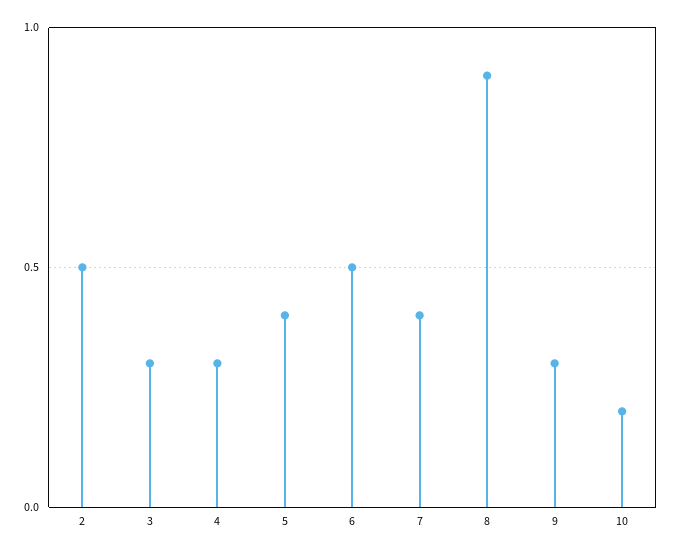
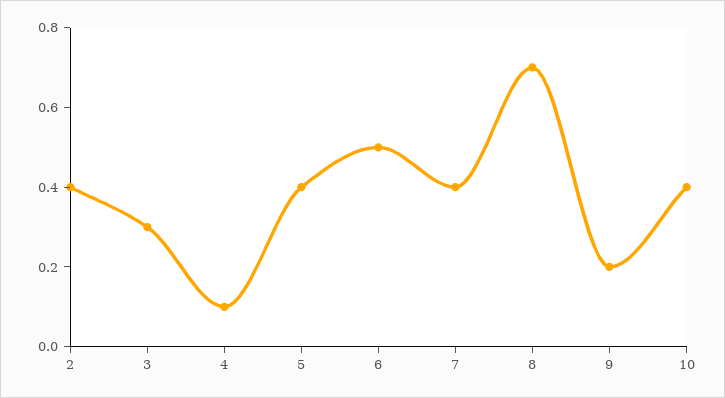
2: 0.5 -> 0.4
4: 0.3 -> 0.1
8: 0.9 -> 0.7
9: 0.3 -> 0.2
10: 0.2 -> 0.4

